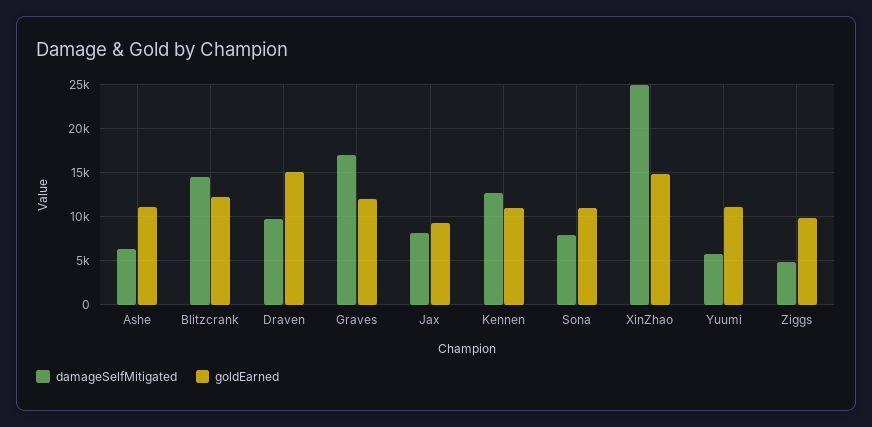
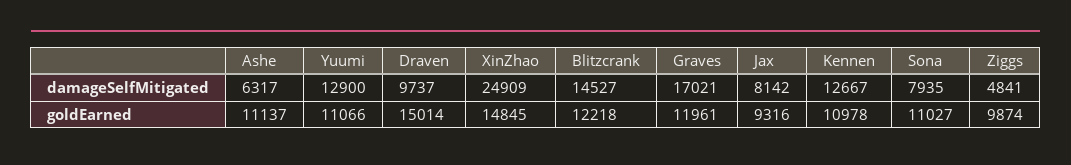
damageSelfMitigated, Yuumi: 6000 -> 12900

